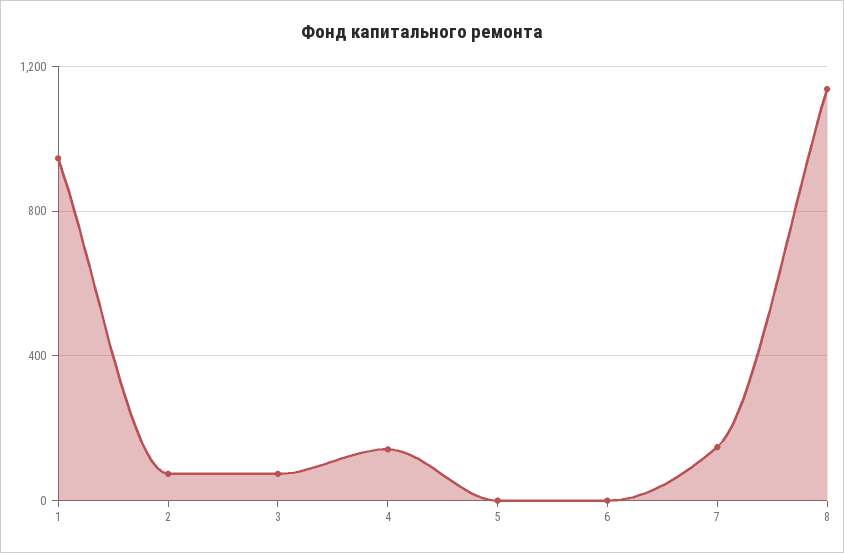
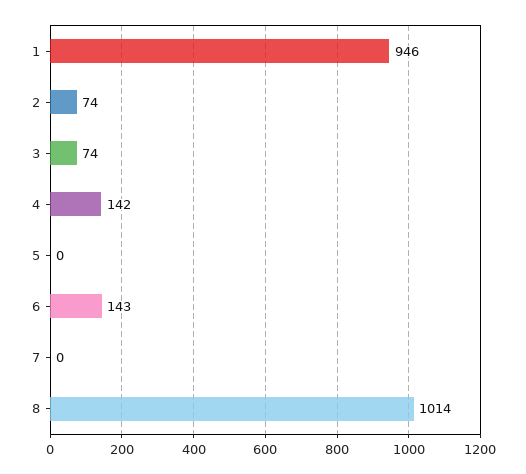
6: 0 -> 143
7: 150 -> 0
8: 1150 -> 1014

